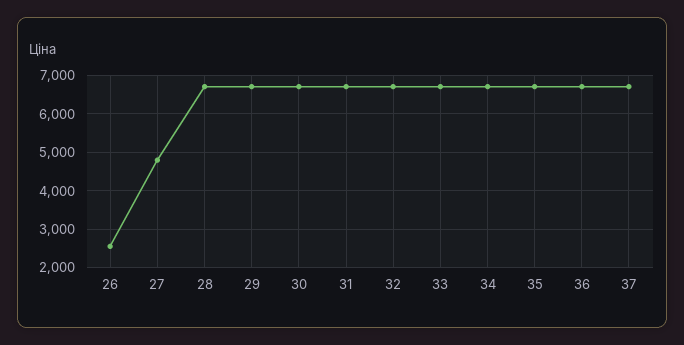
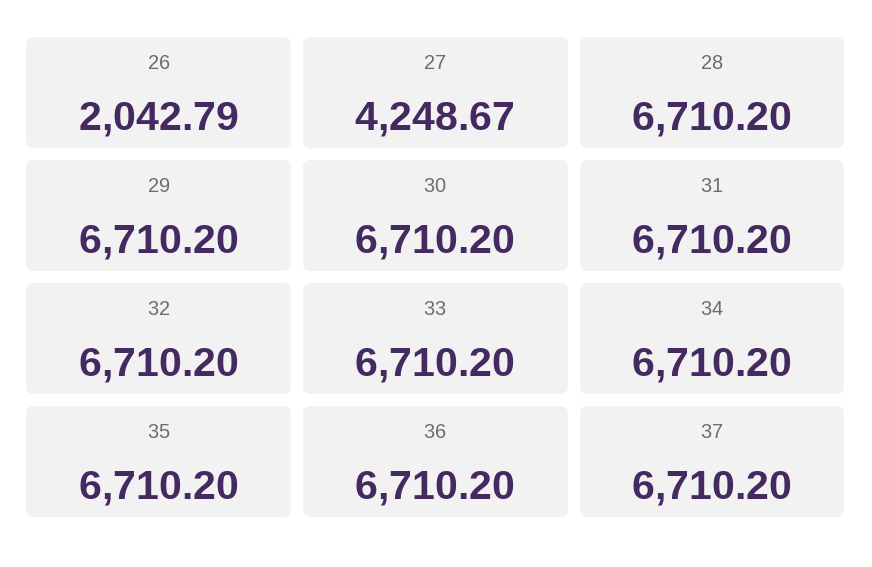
26: 2600 -> 2042.79
27: 4800 -> 4248.67

